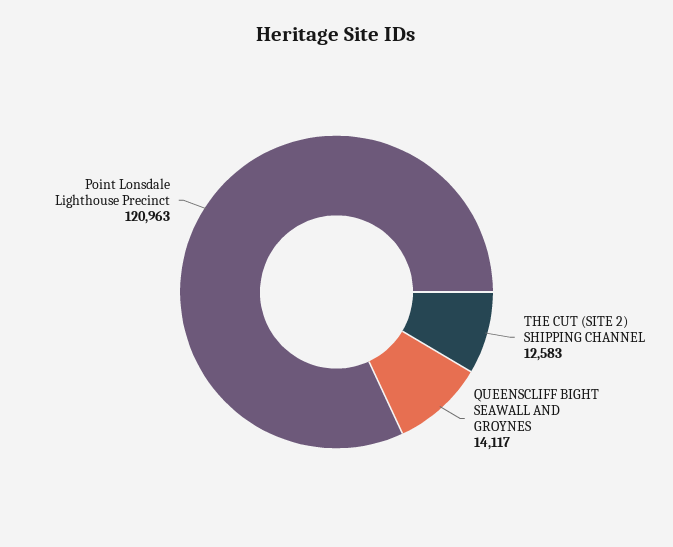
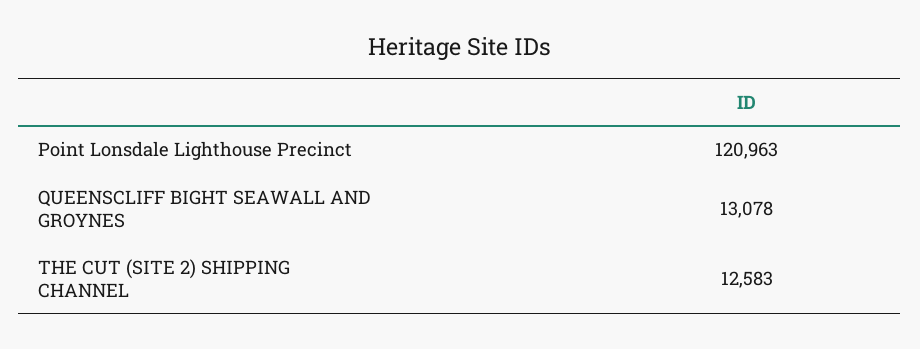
QUEENSCLIFF BIGHT SEAWALL AND GROYNES: 14117 -> 13078

